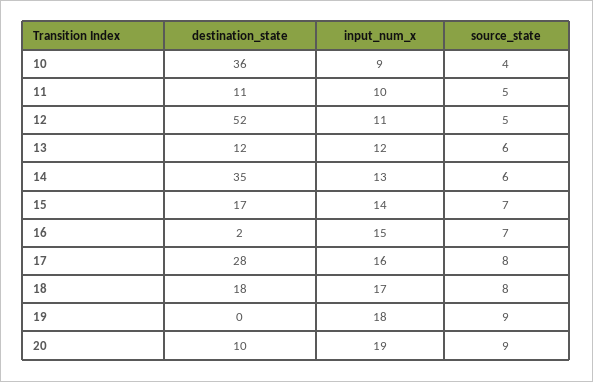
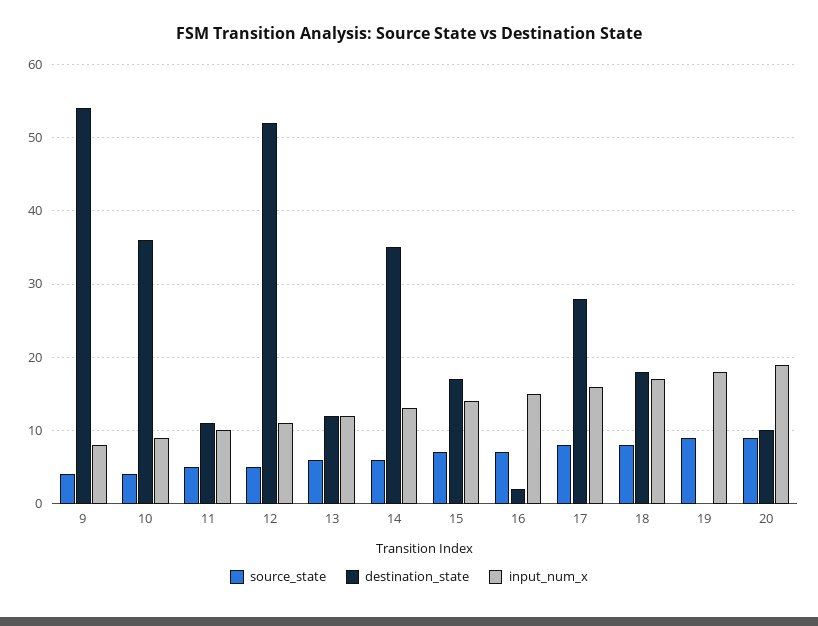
source_state, 9: none -> 4
destination_state, 9: none -> 54
input_num_x, 9: none -> 8

